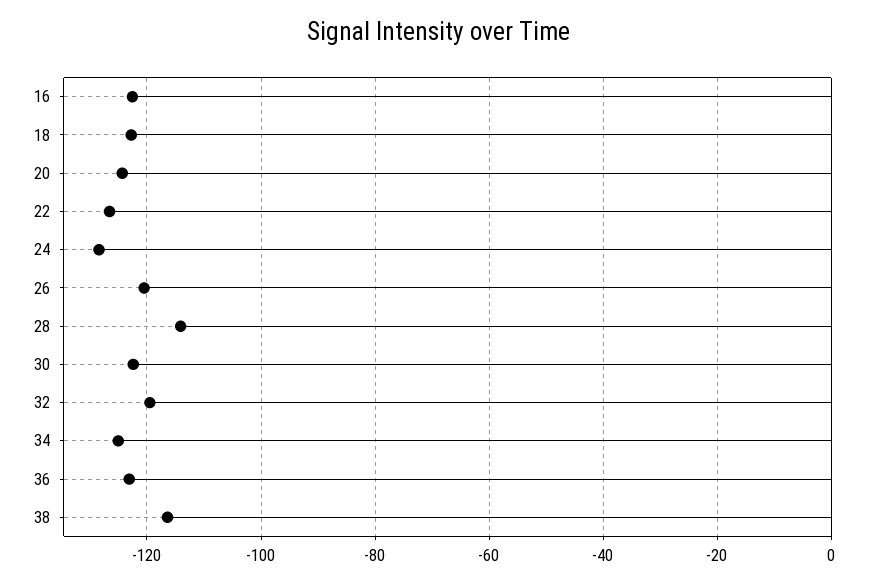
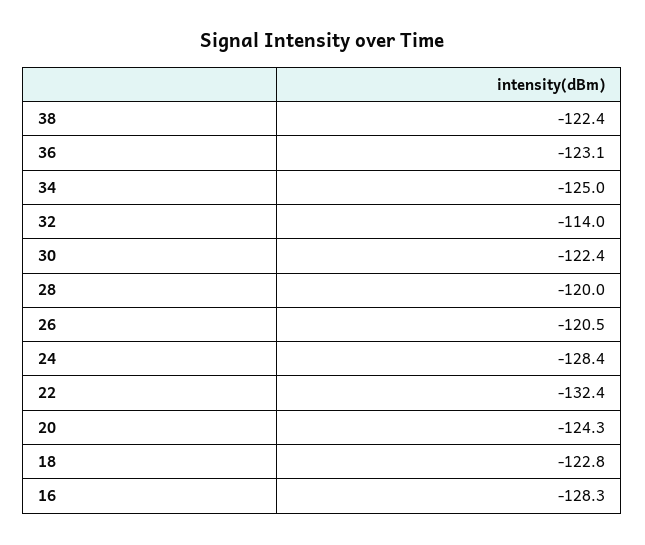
16: -122 -> -128.3
22: -126 -> -132.4
28: -114 -> -120
32: -120 -> -114
38: -116 -> -122.4

